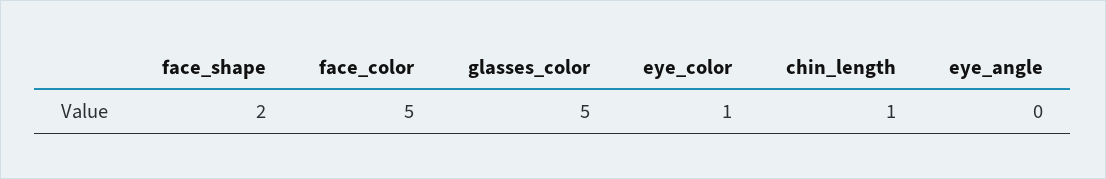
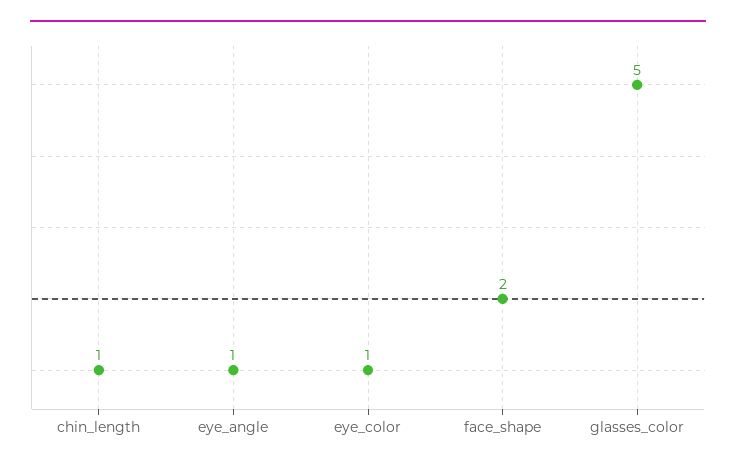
face_color: 5 -> none
eye_angle: 0 -> 1

